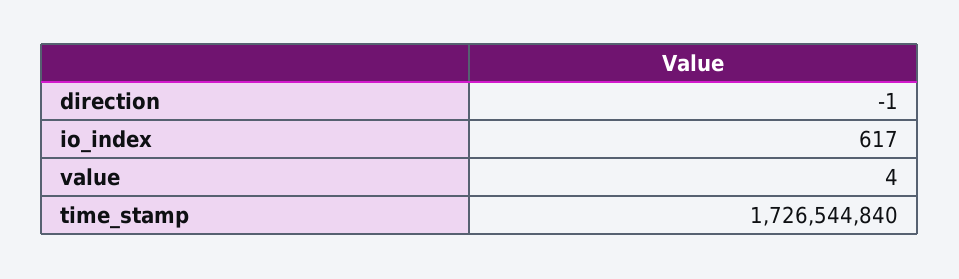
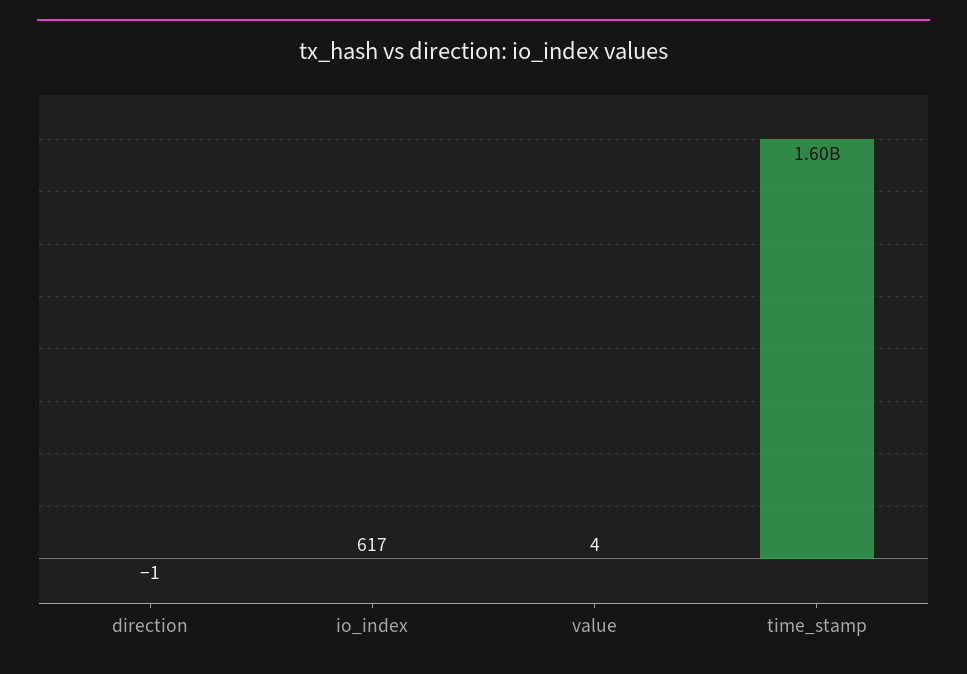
time_stamp: 1726544840 -> 1600000000

